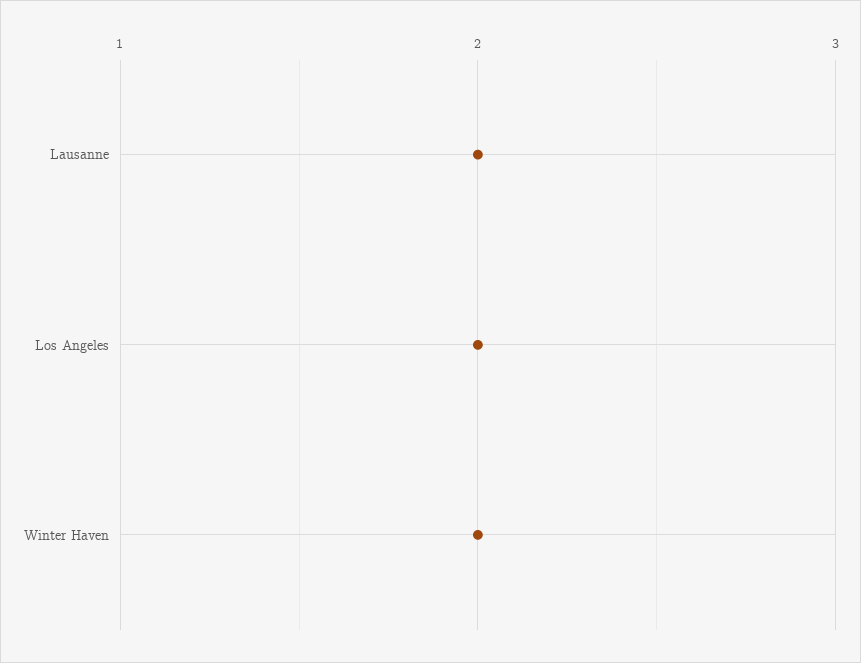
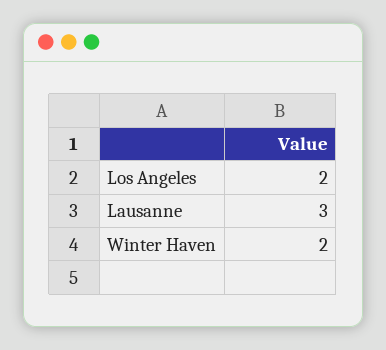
Lausanne: 2 -> 3

